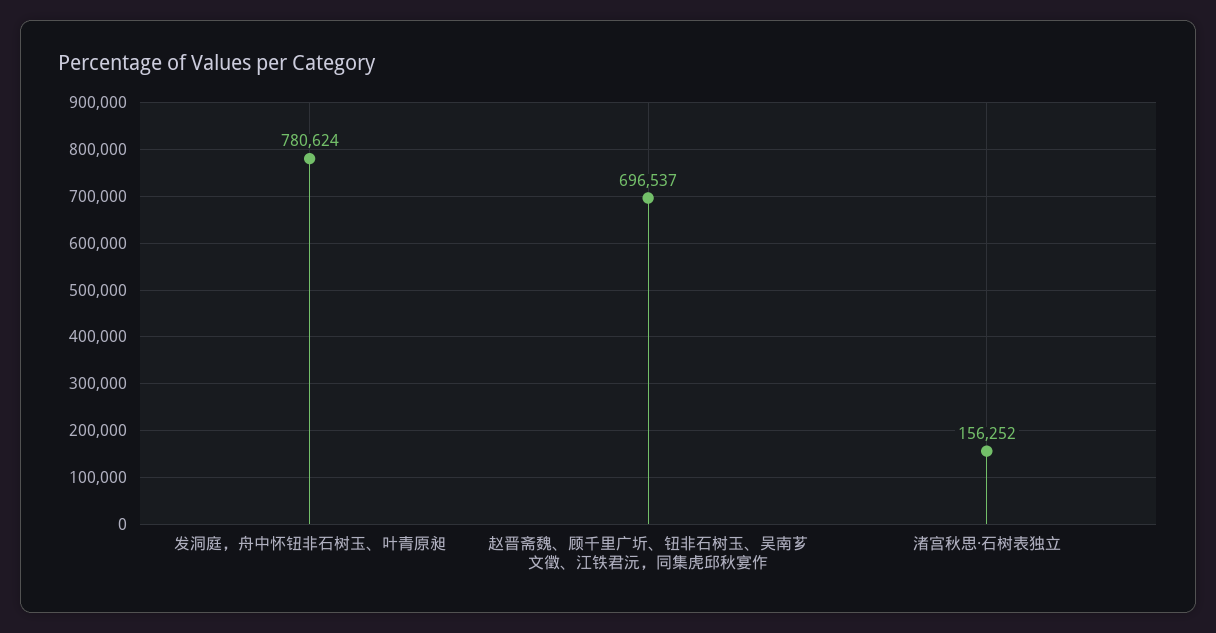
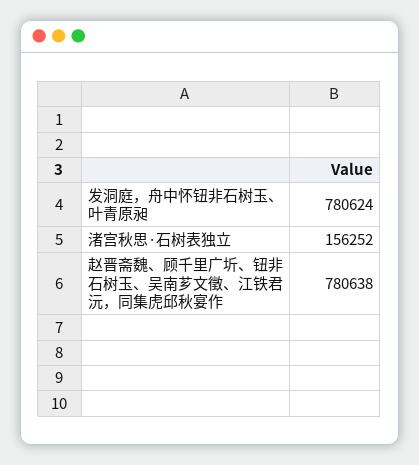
赵晋斋魏、顾千里广圻、钮非石树玉、吴南芗文徵、江铁君沅，同集虎邱秋宴作: 696537 -> 780638

